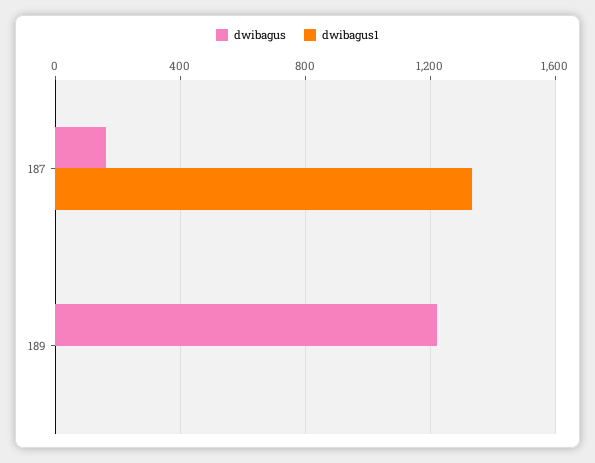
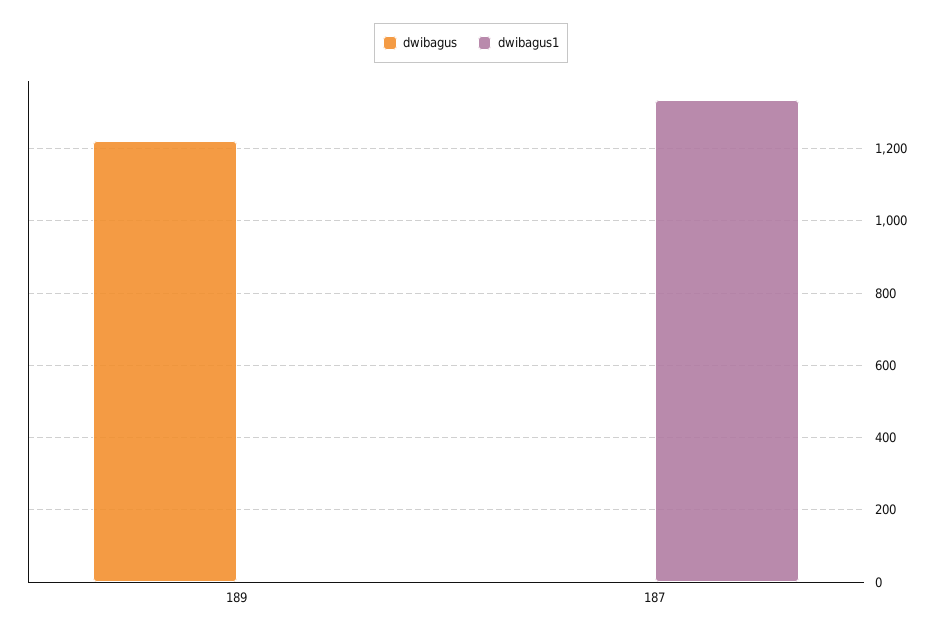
dwibagus, 187: 150 -> 0

